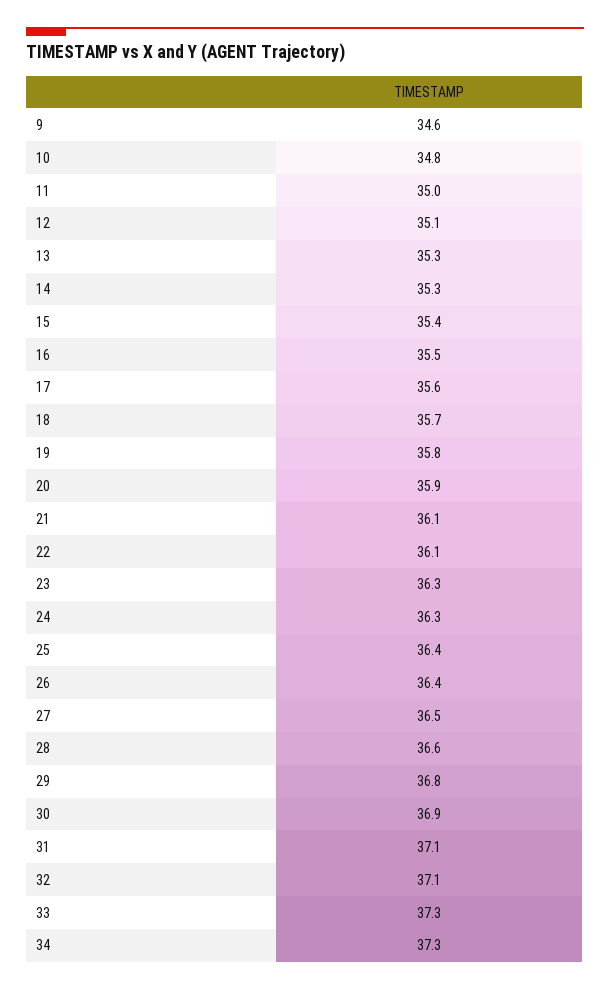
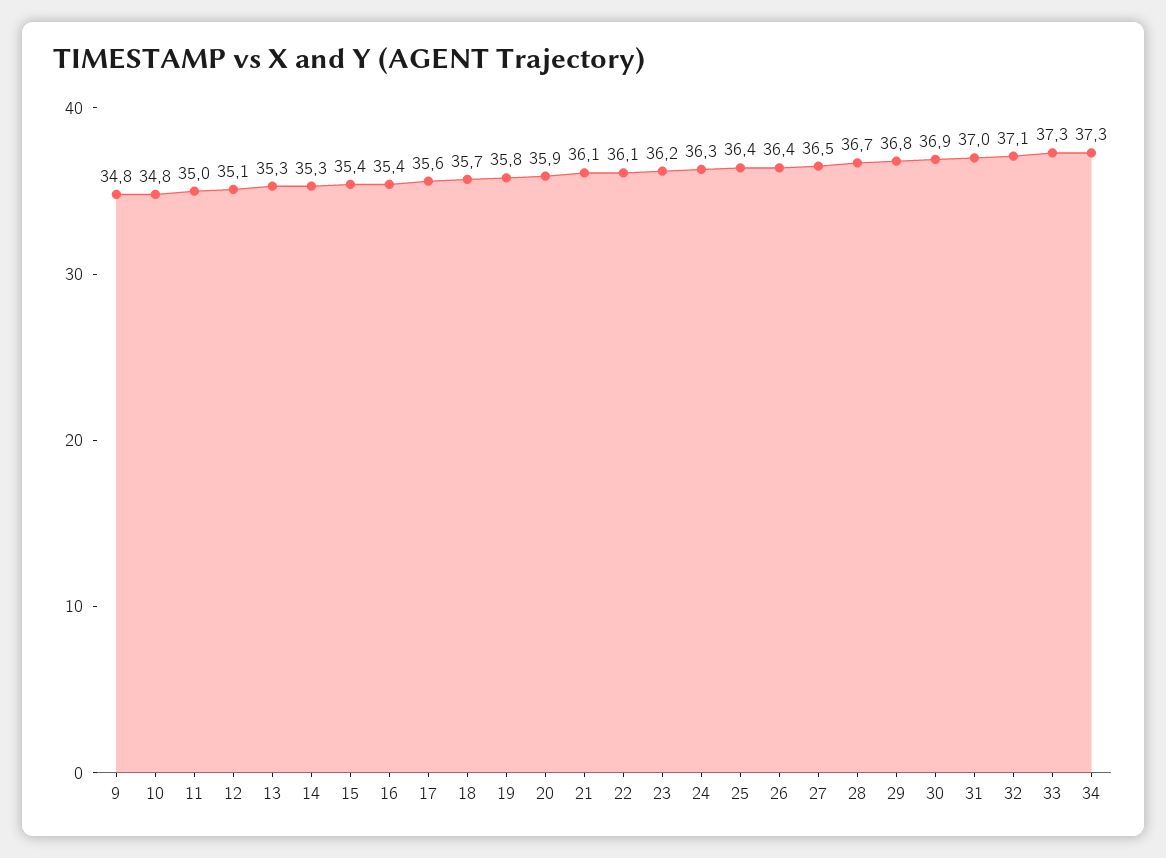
9: 34.6 -> 34.8
16: 35.5 -> 35.4
23: 36.3 -> 36.2
28: 36.6 -> 36.7
31: 37.1 -> 37

